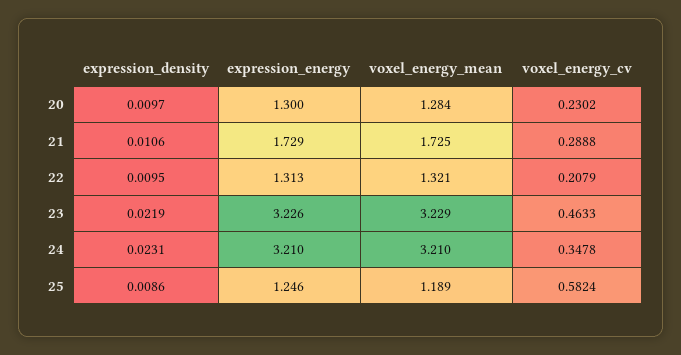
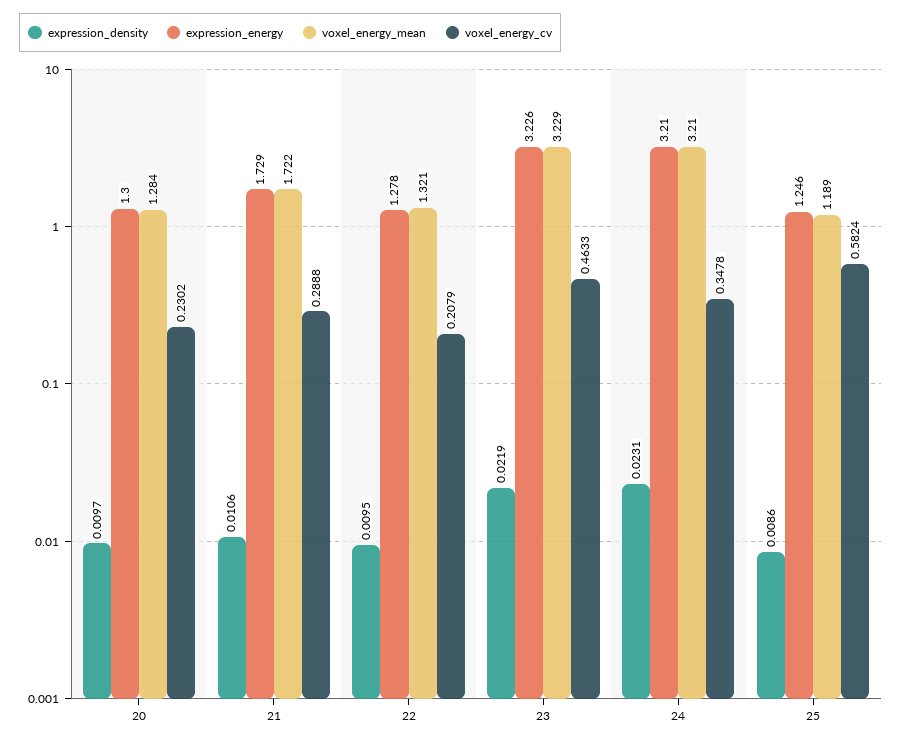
voxel_energy_mean, 21: 1.725 -> 1.722
expression_energy, 22: 1.313 -> 1.278

